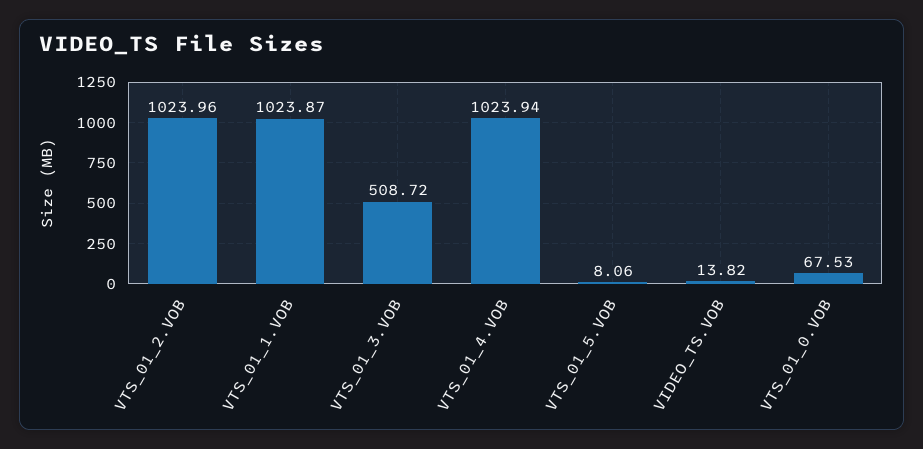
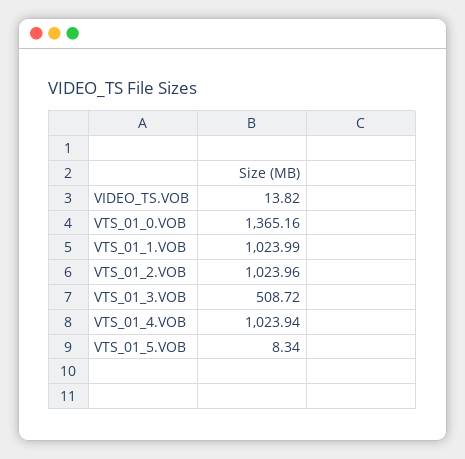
VTS_01_1.VOB: 1023.87 -> 1023.99
VTS_01_5.VOB: 8.06 -> 8.34
VTS_01_0.VOB: 67.53 -> 1365.16

